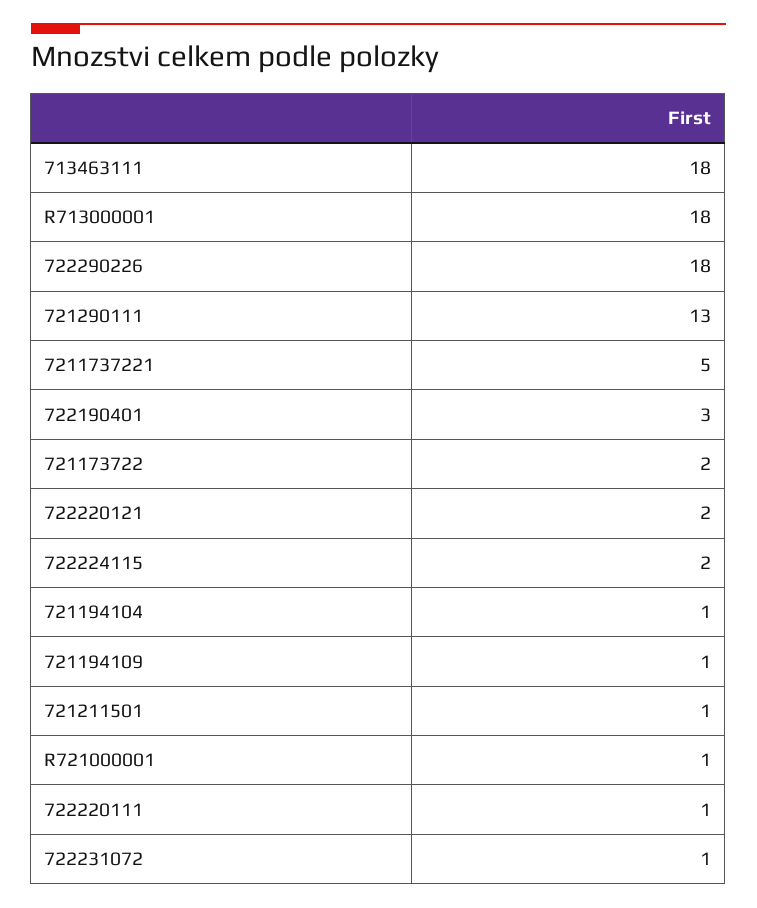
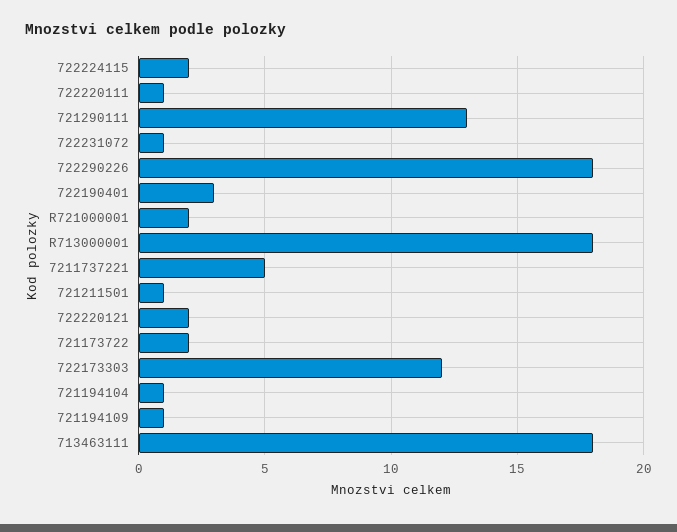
R721000001: 1 -> 2
722173303: none -> 12

